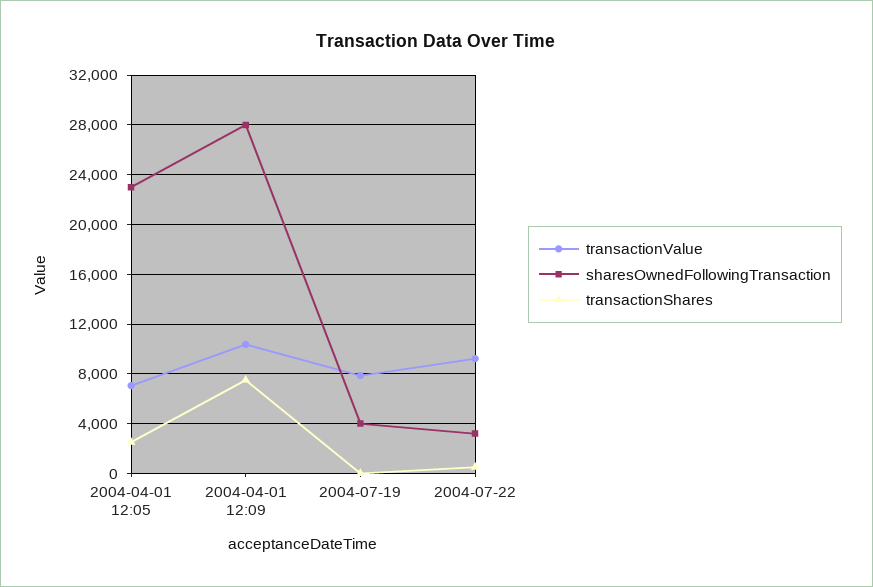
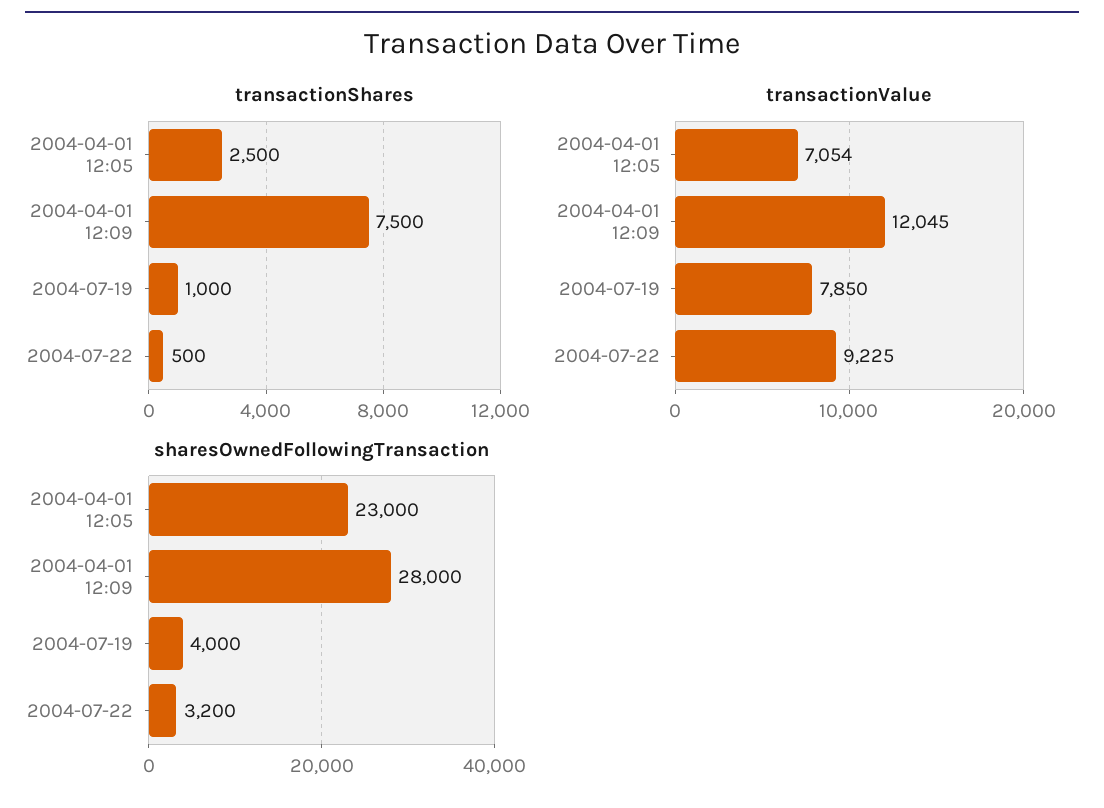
transactionValue, 2004-04-01 12:09: 10500 -> 12045
transactionShares, 2004-07-19: 0 -> 1000

